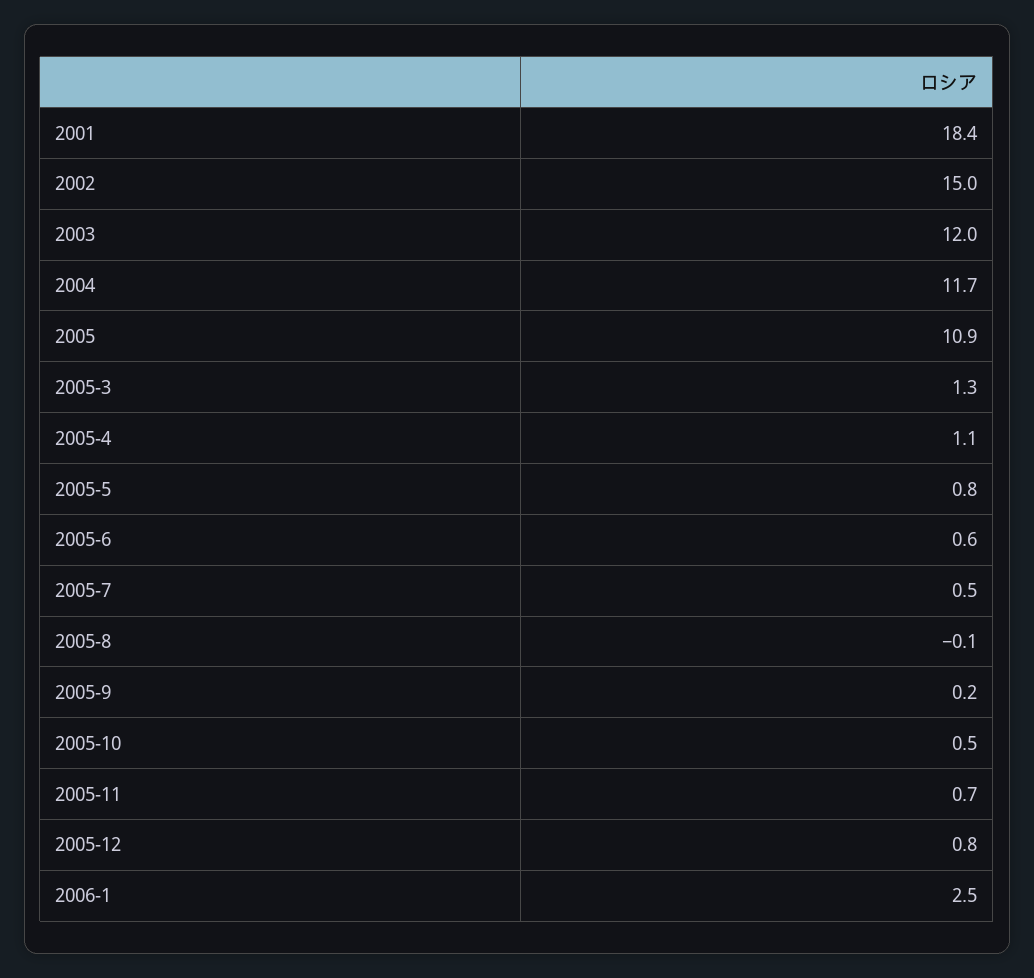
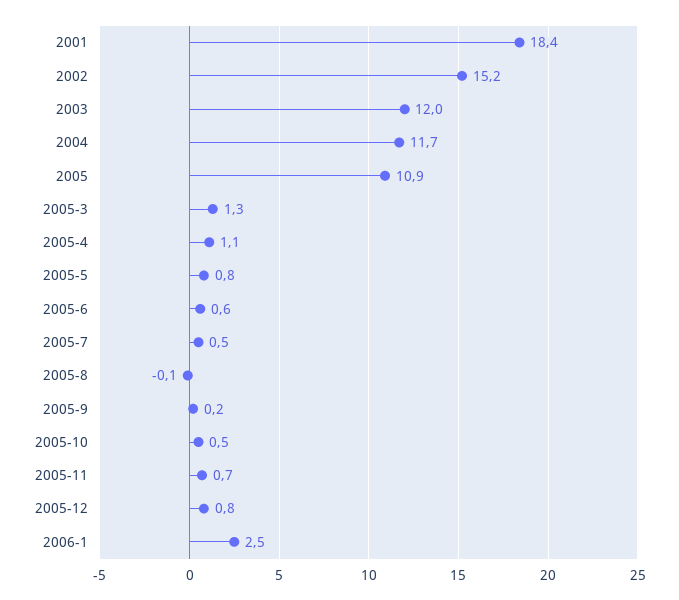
2002: 15 -> 15.2

